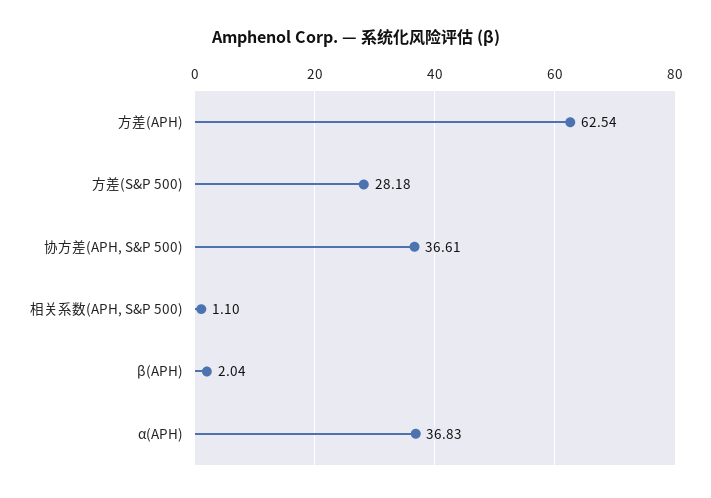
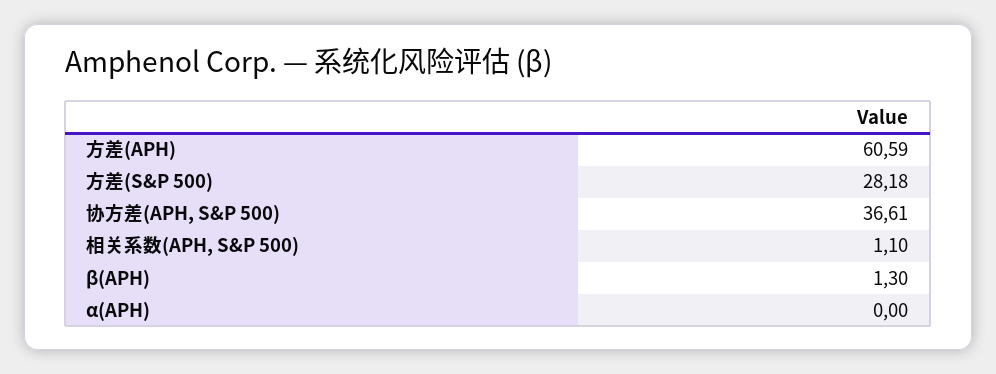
方差(APH): 62.54 -> 60.59
β(APH): 2.04 -> 1.3
α(APH): 36.83 -> 0

